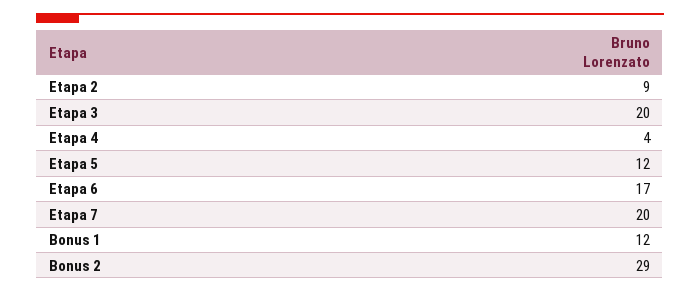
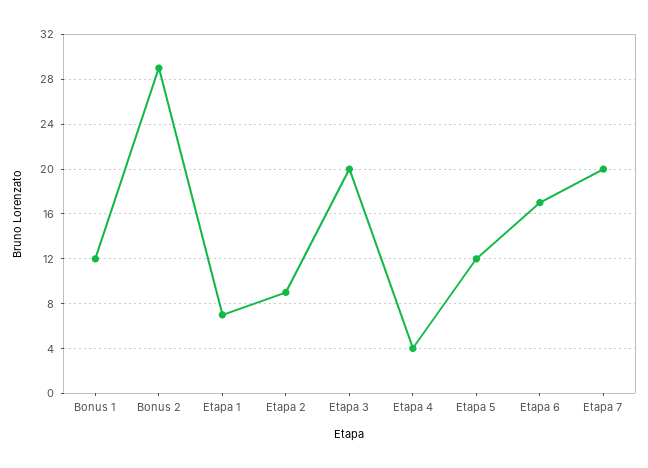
Etapa 1: none -> 7

